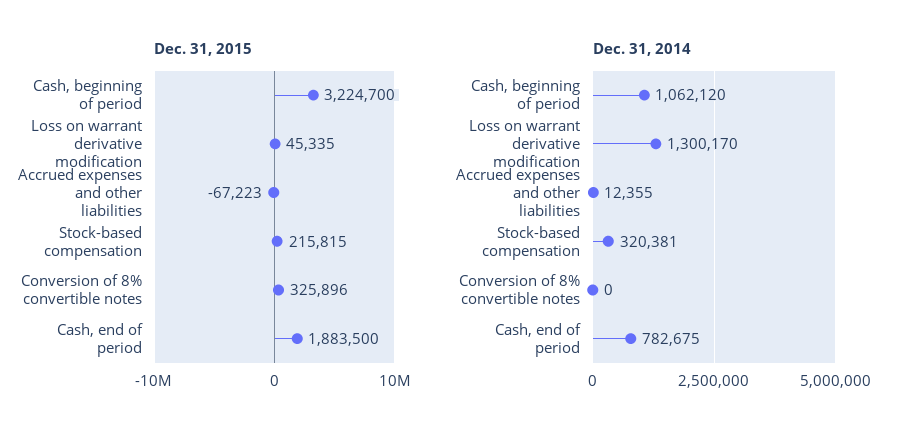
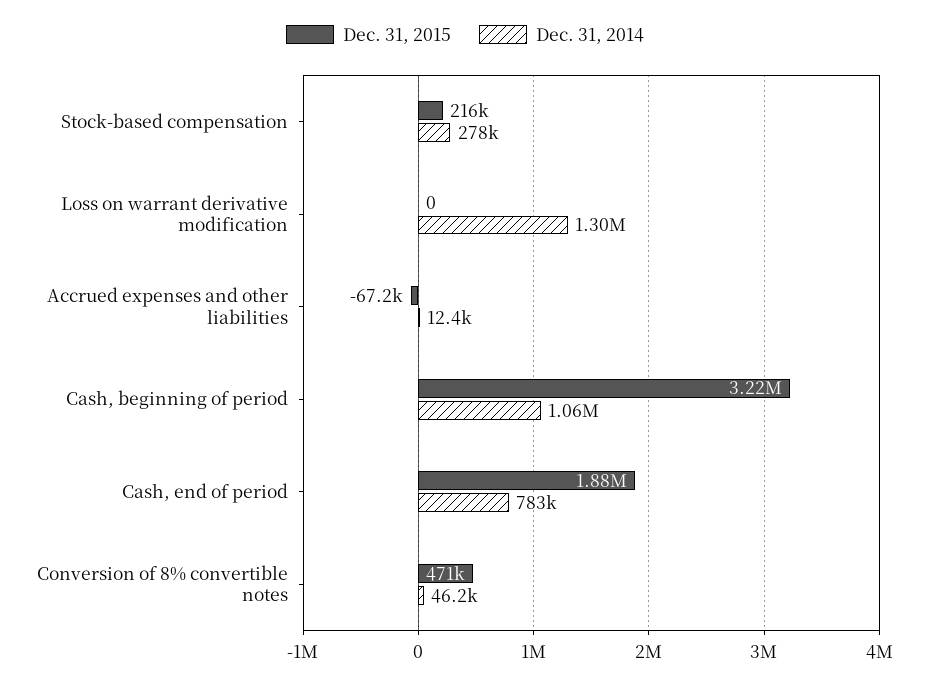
Dec. 31, 2015, Loss on warrant derivative modification: 45335 -> 0
Dec. 31, 2015, Conversion of 8% convertible notes: 325896 -> 471000
Dec. 31, 2014, Stock-based compensation: 320381 -> 278000
Dec. 31, 2014, Conversion of 8% convertible notes: 0 -> 46200

